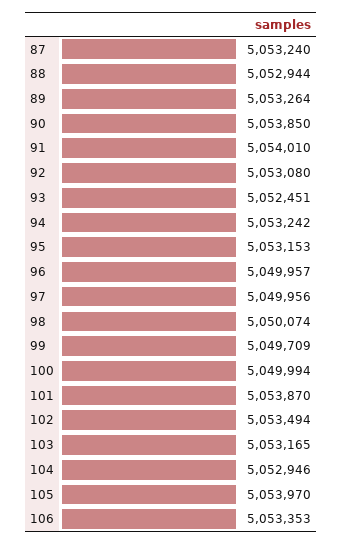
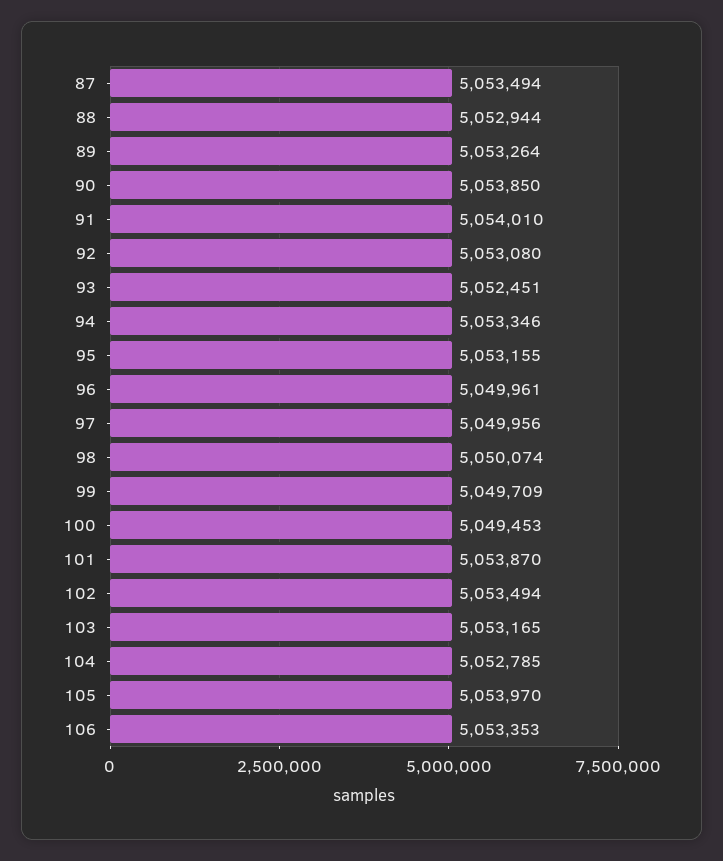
87: 5053240 -> 5053494
94: 5053242 -> 5053346
95: 5053153 -> 5053155
96: 5049957 -> 5049961
100: 5049994 -> 5049453
104: 5052946 -> 5052785

